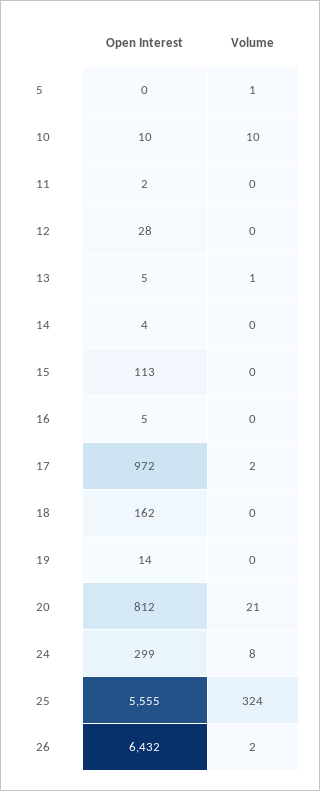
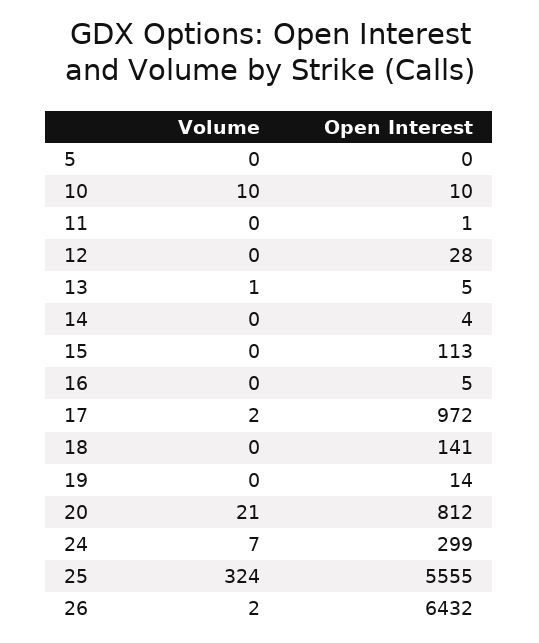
Volume, 5: 1 -> 0
Open Interest, 11: 2 -> 1
Open Interest, 18: 162 -> 141
Volume, 24: 8 -> 7

